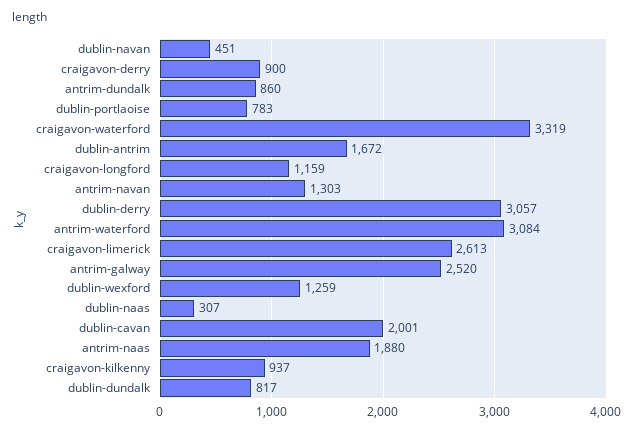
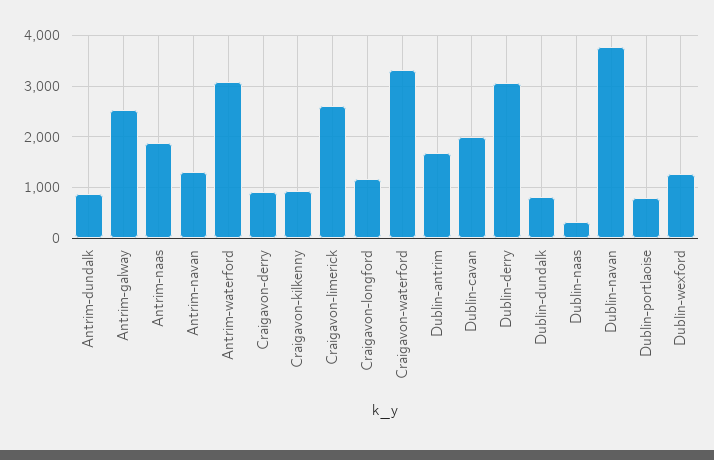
dublin-navan: 451 -> 3800

